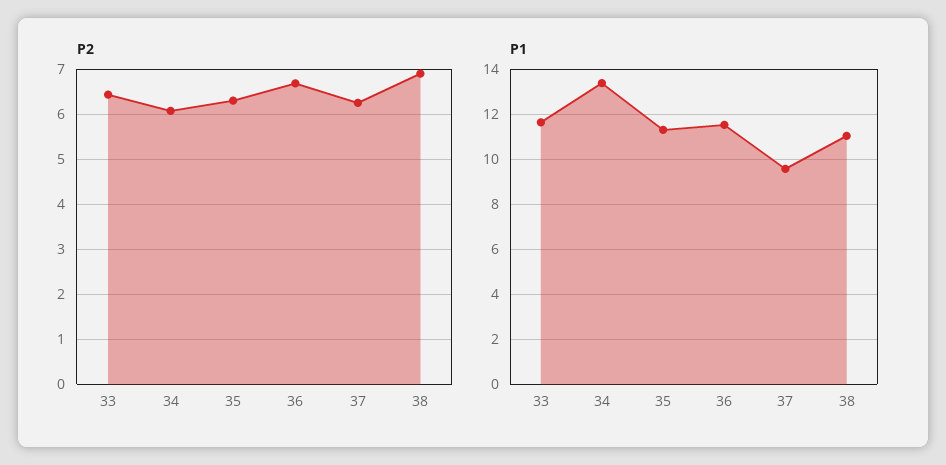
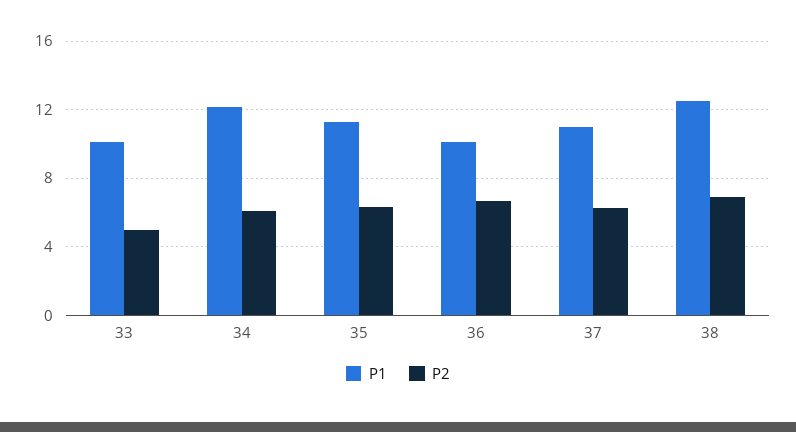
P2, 33: 6.4 -> 5
P1, 33: 11.5 -> 10
P1, 34: 13.5 -> 12
P1, 36: 11.5 -> 10
P1, 37: 9.5 -> 11
P1, 38: 11 -> 12.5

